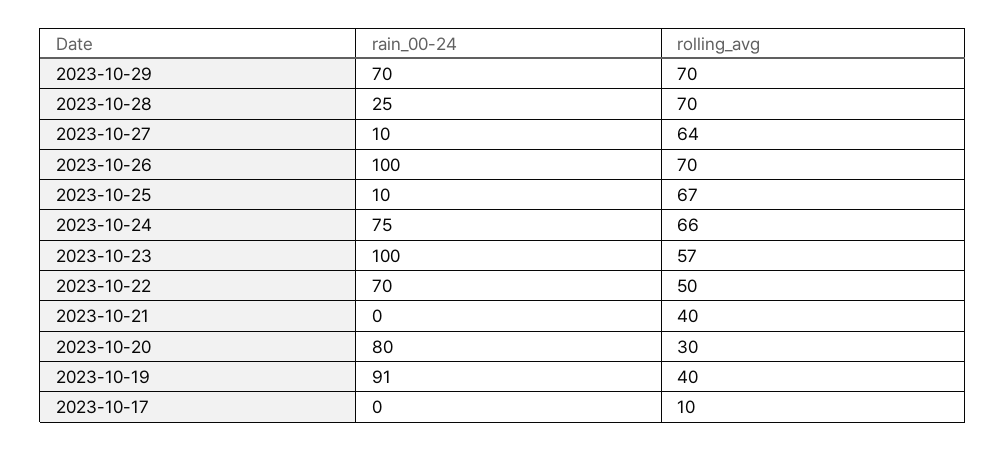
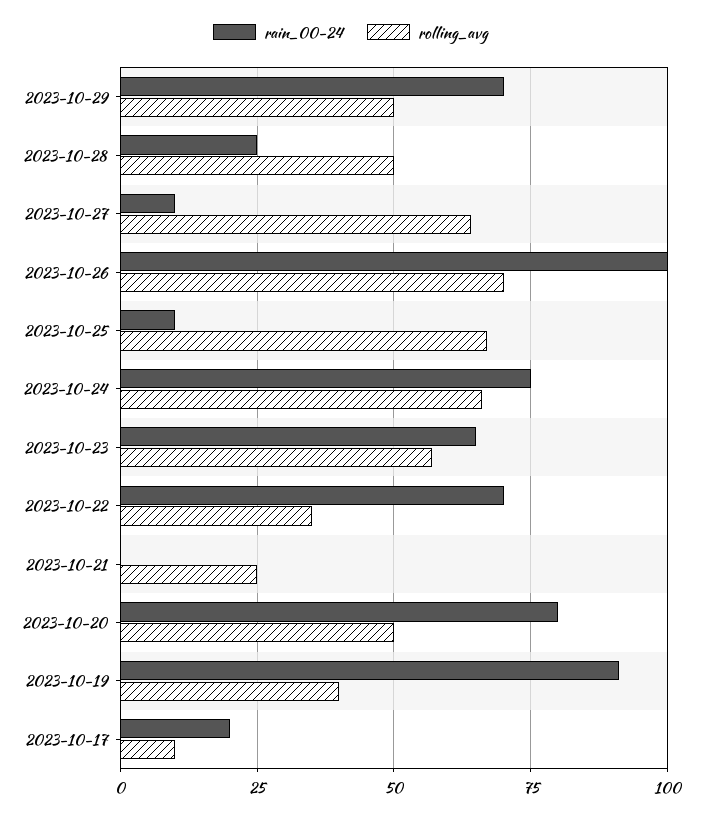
rolling_avg, 2023-10-29: 70 -> 50
rolling_avg, 2023-10-28: 70 -> 50
rain_00-24, 2023-10-23: 100 -> 65
rolling_avg, 2023-10-22: 50 -> 35
rolling_avg, 2023-10-21: 40 -> 25
rolling_avg, 2023-10-20: 30 -> 50
rain_00-24, 2023-10-17: 0 -> 20

